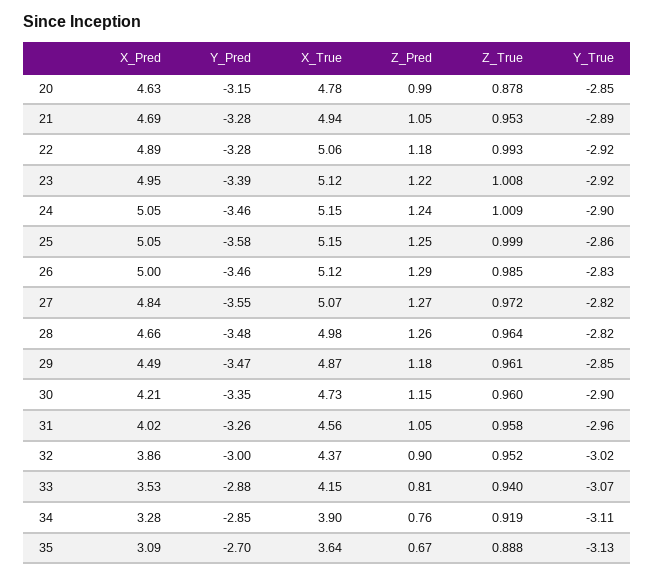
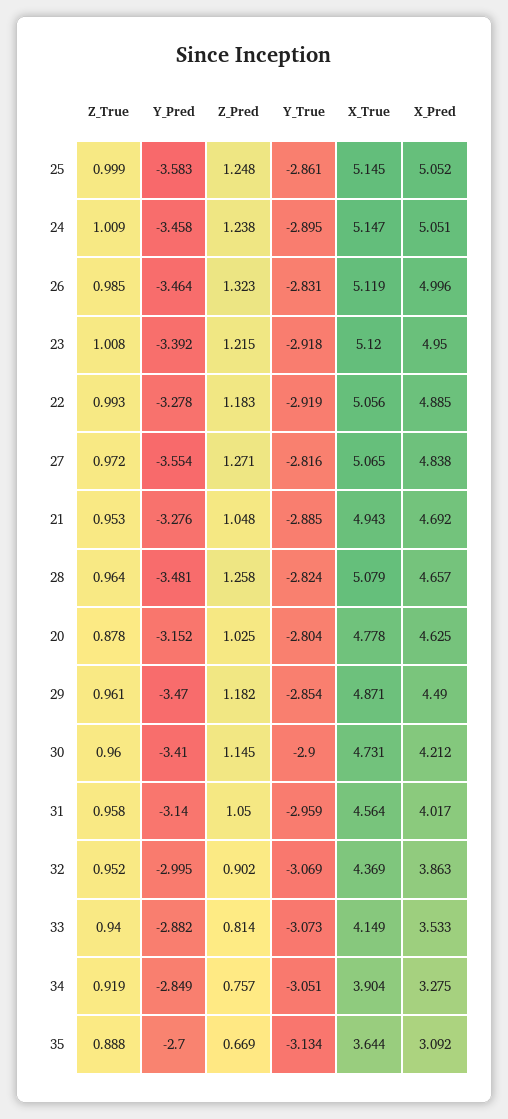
Z_Pred, 20: 0.99 -> 1.025
Y_True, 20: -2.85 -> -2.804
Z_Pred, 26: 1.29 -> 1.323
X_True, 28: 4.98 -> 5.079
Y_Pred, 30: -3.35 -> -3.41
Y_Pred, 31: -3.26 -> -3.14
Y_True, 32: -3.02 -> -3.069
Y_True, 34: -3.11 -> -3.051

